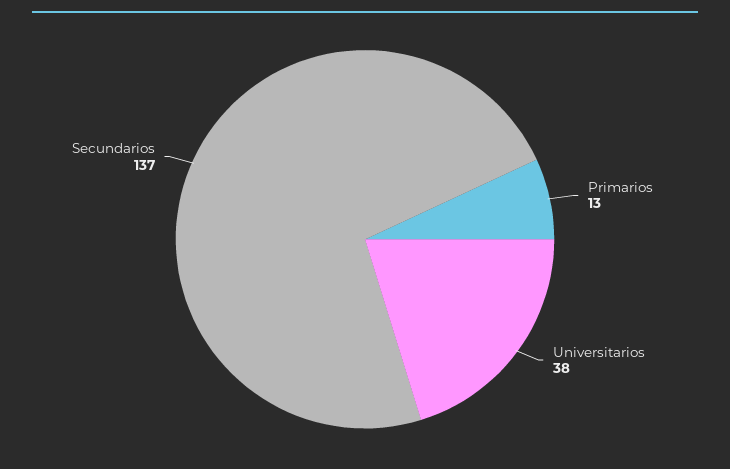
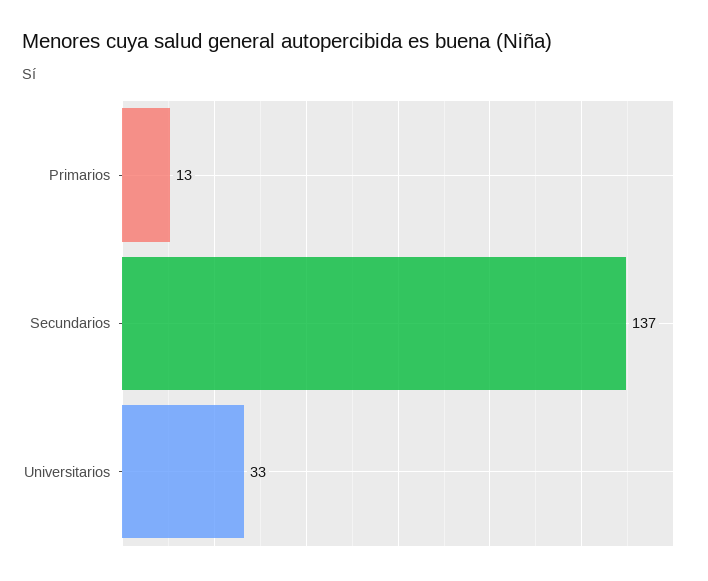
Universitarios: 38 -> 33

